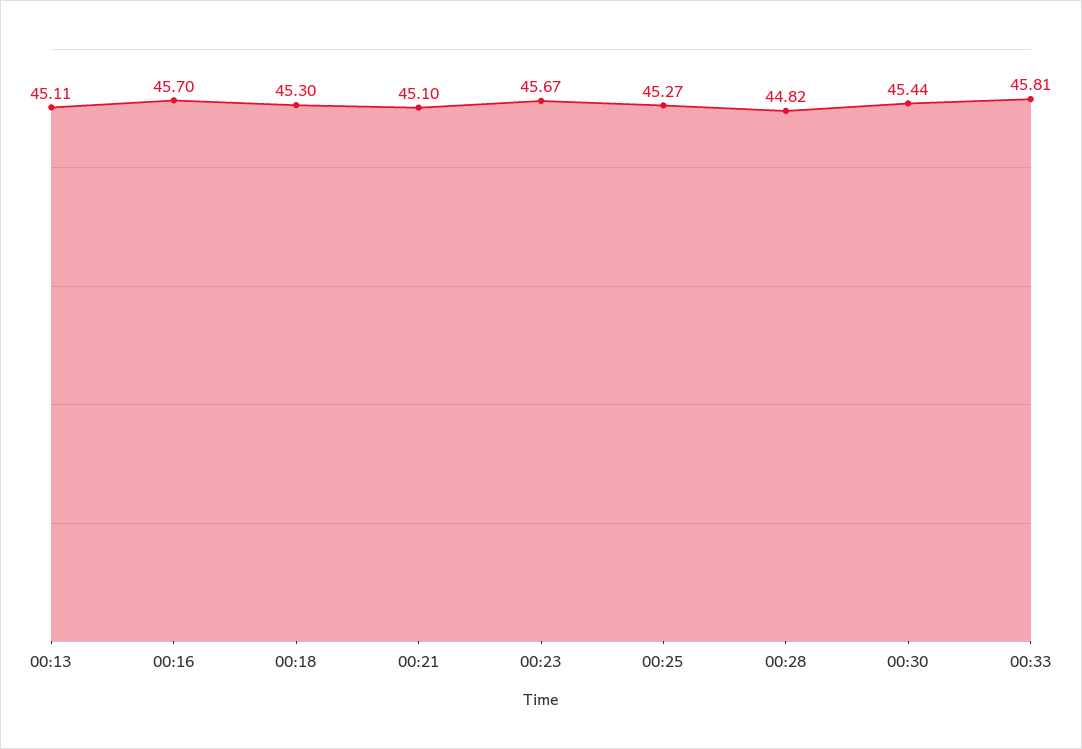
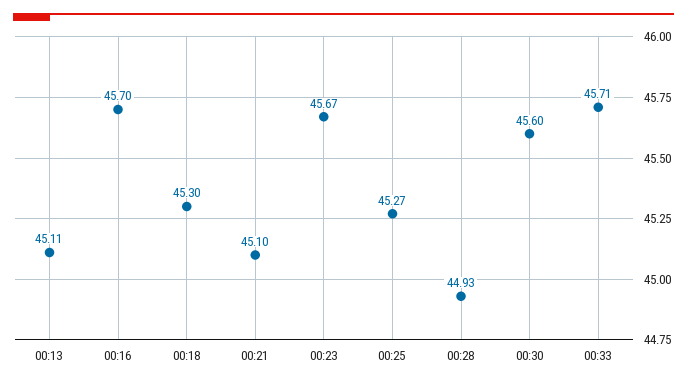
00:28: 44.82 -> 44.93
00:30: 45.44 -> 45.6
00:33: 45.81 -> 45.71

